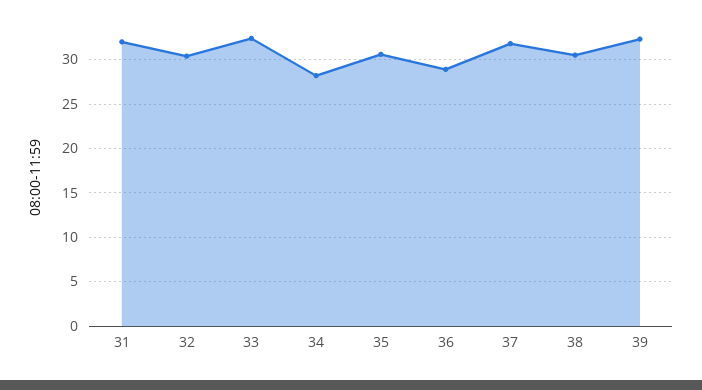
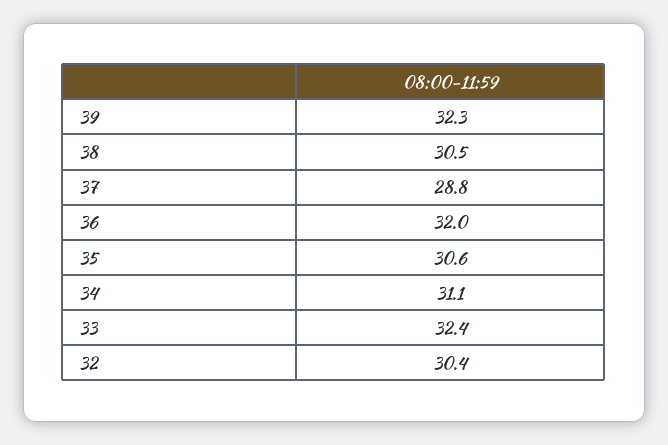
31: 32 -> none
34: 28 -> 31.1
36: 29 -> 32
37: 32 -> 28.8

